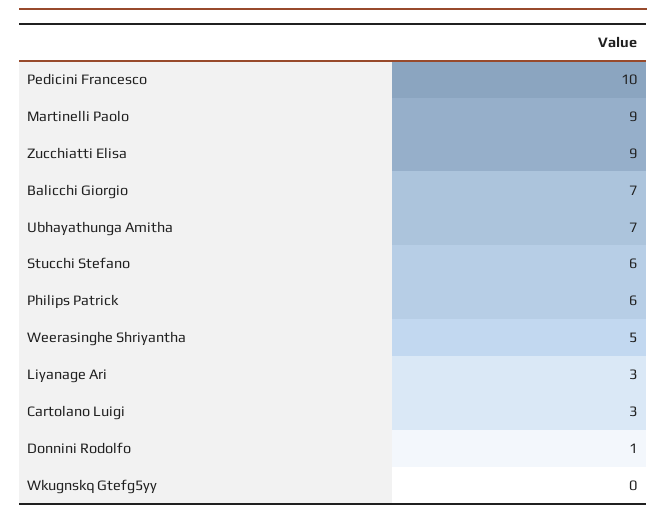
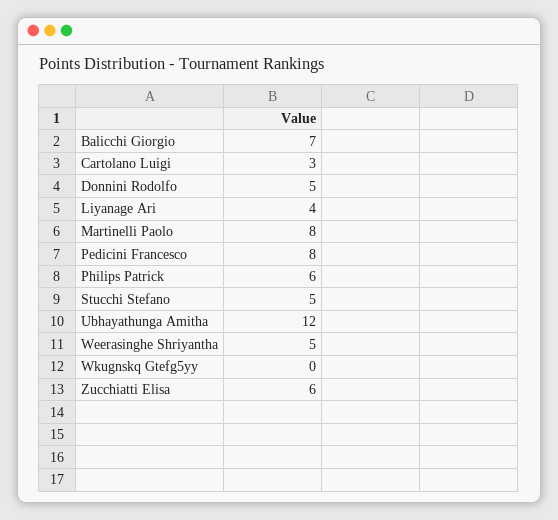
Pedicini Francesco: 10 -> 8
Martinelli Paolo: 9 -> 8
Zucchiatti Elisa: 9 -> 6
Ubhayathunga Amitha: 7 -> 12
Stucchi Stefano: 6 -> 5
Liyanage Ari: 3 -> 4
Donnini Rodolfo: 1 -> 5

